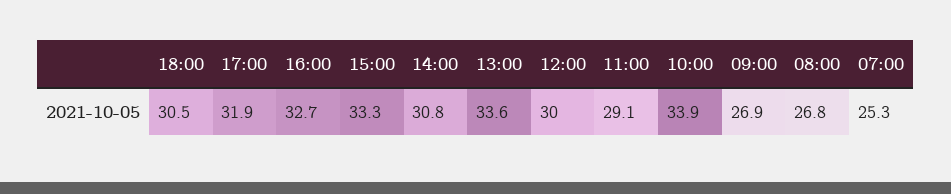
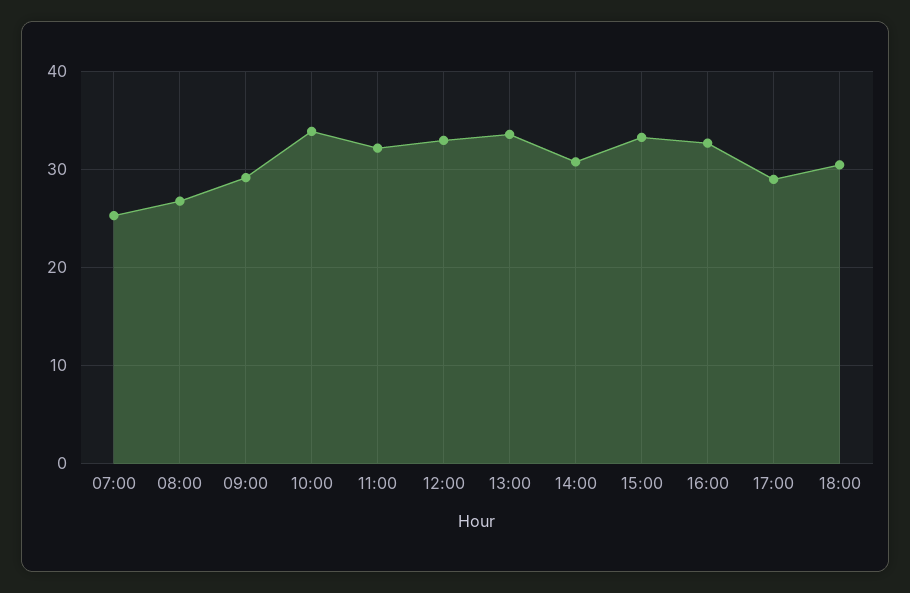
17:00: 31.9 -> 29
12:00: 30 -> 33
11:00: 29.1 -> 32
09:00: 26.9 -> 29

